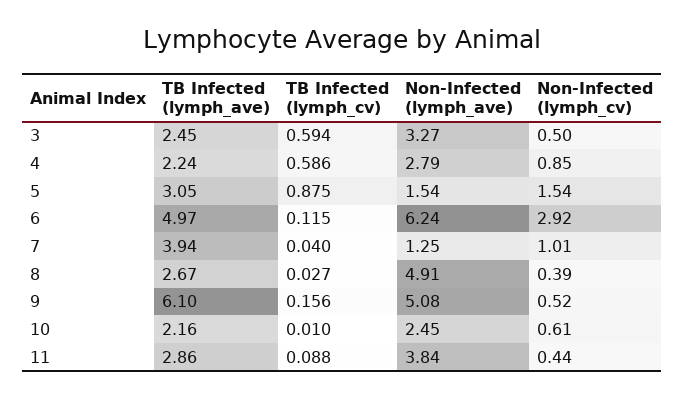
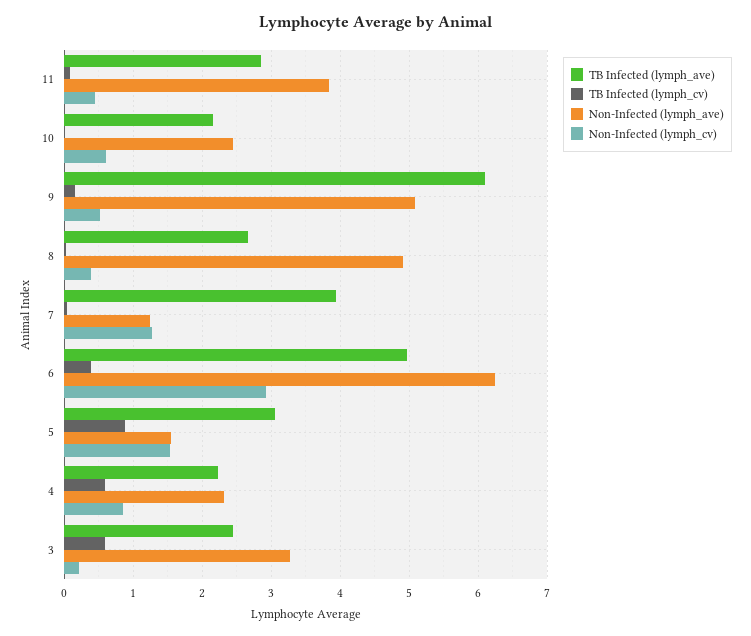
Non-Infected (lymph_cv), 3: 0.5 -> 0.2
Non-Infected (lymph_ave), 4: 2.79 -> 2.3
TB Infected (lymph_cv), 6: 0.115 -> 0.4
Non-Infected (lymph_cv), 7: 1.01 -> 1.3

